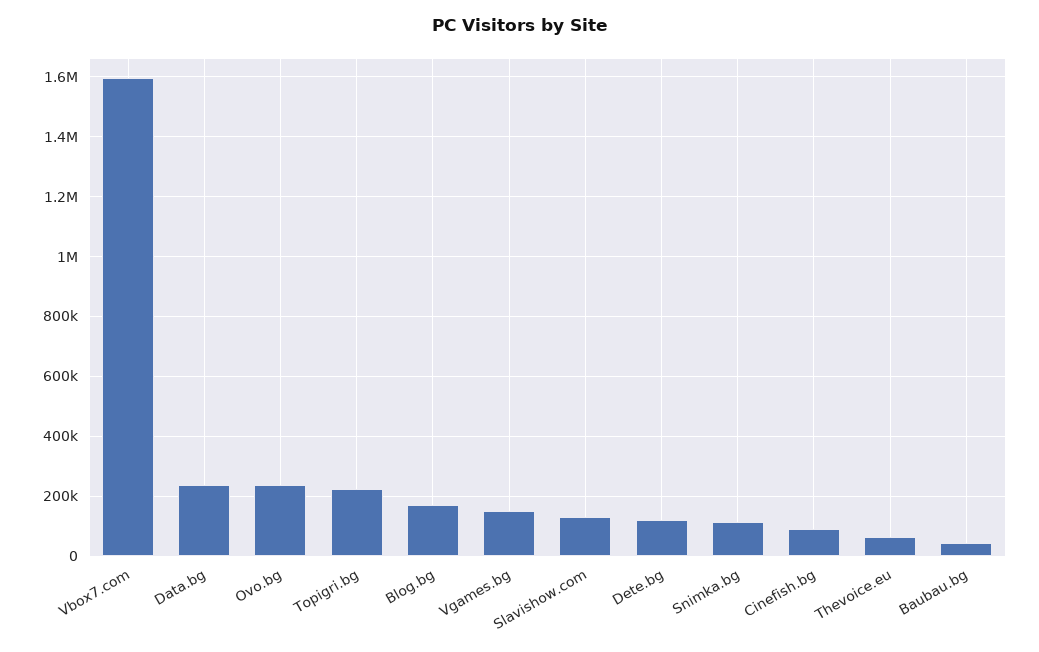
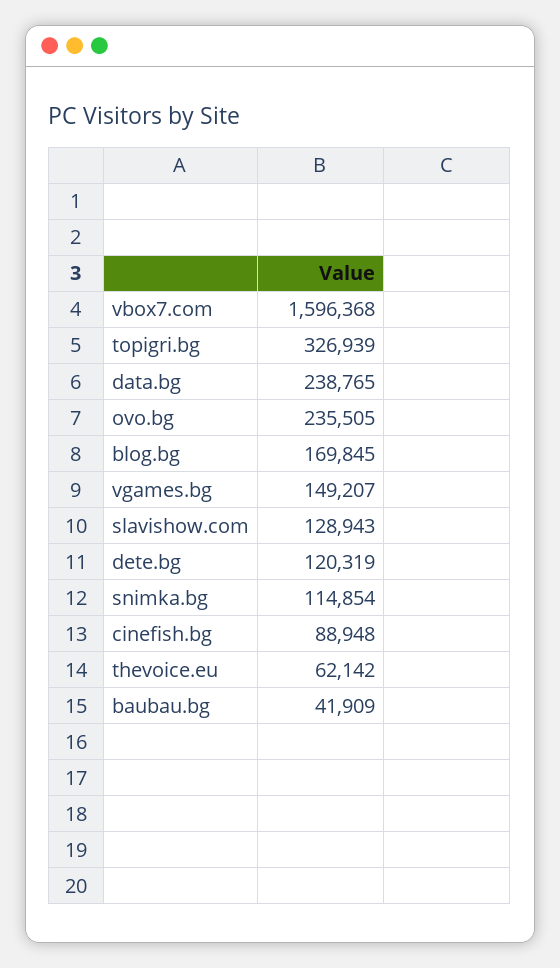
Topigri.bg: 225000 -> 326939

